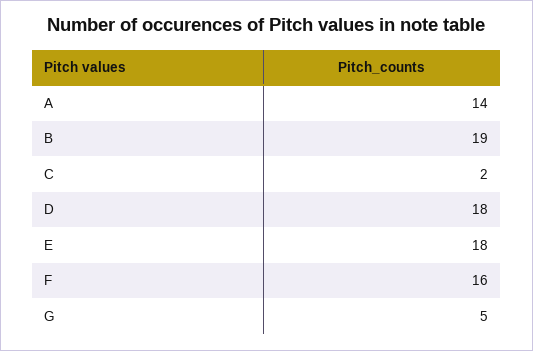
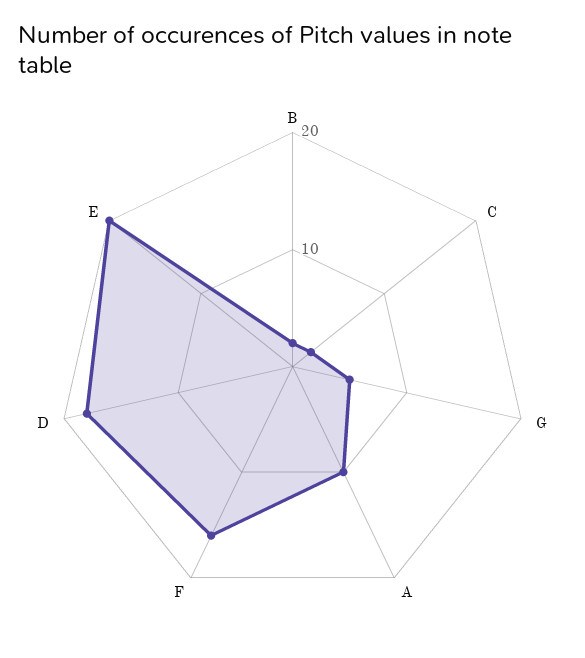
A: 14 -> 10
B: 19 -> 2
E: 18 -> 20

